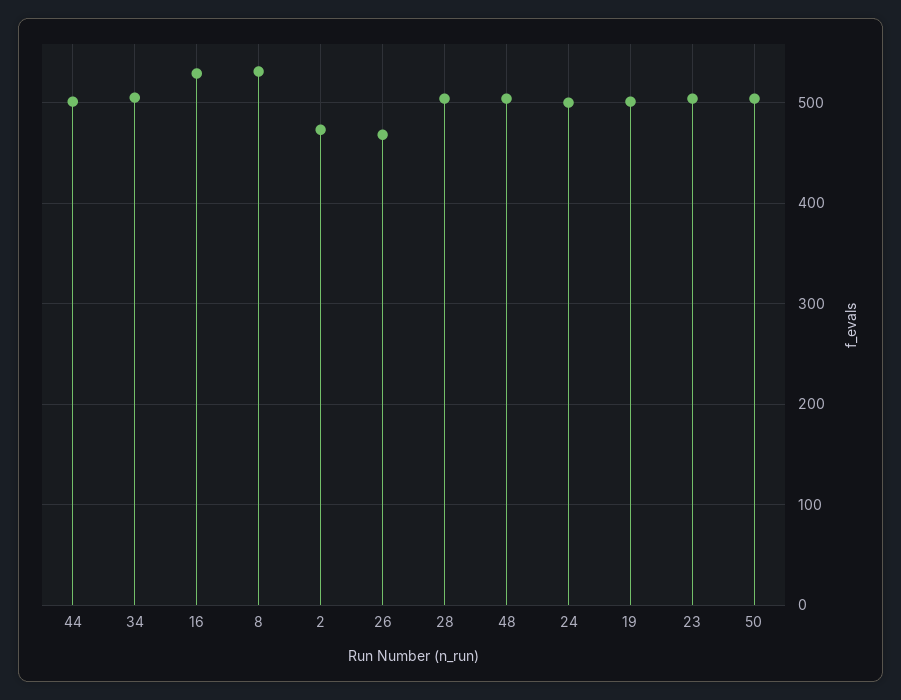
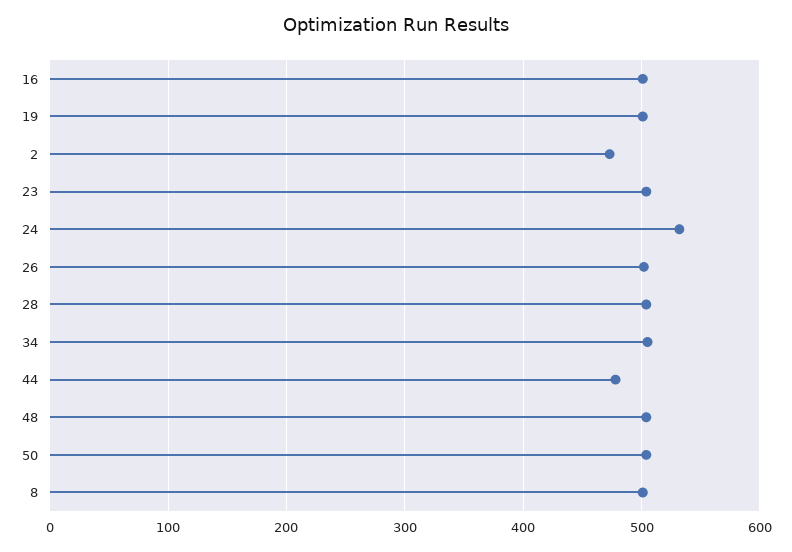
44: 500 -> 480
16: 530 -> 500
8: 530 -> 500
26: 470 -> 500
24: 500 -> 530

